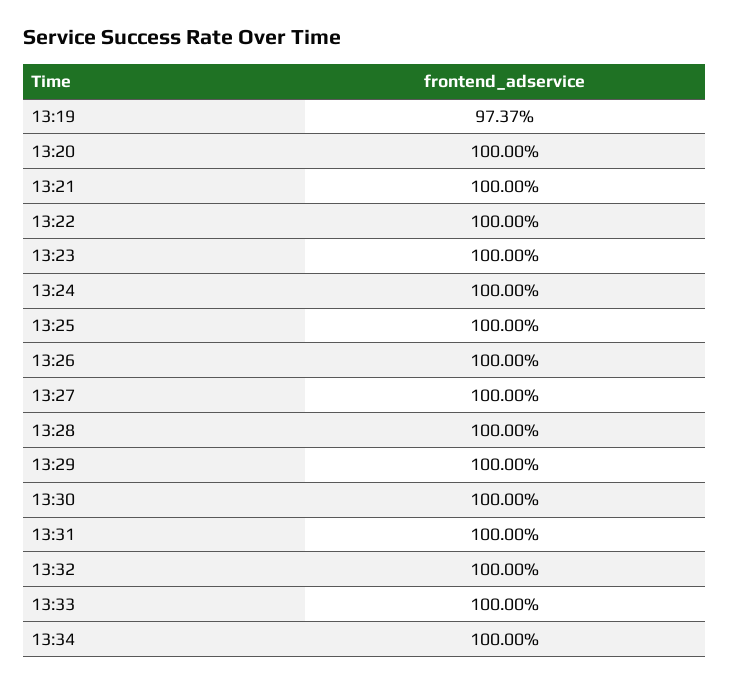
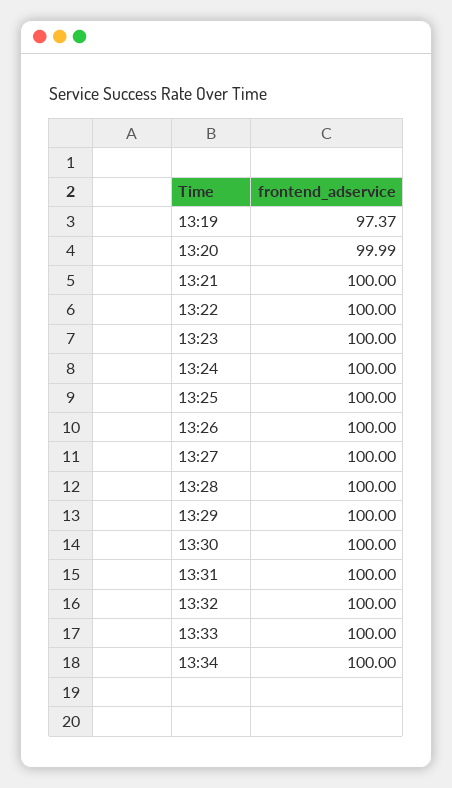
13:20: 100 -> 99.99

